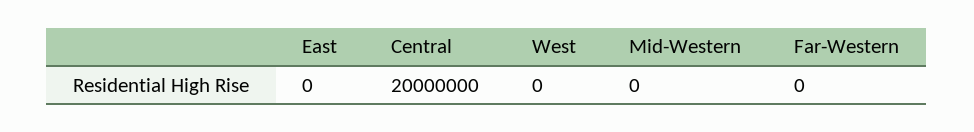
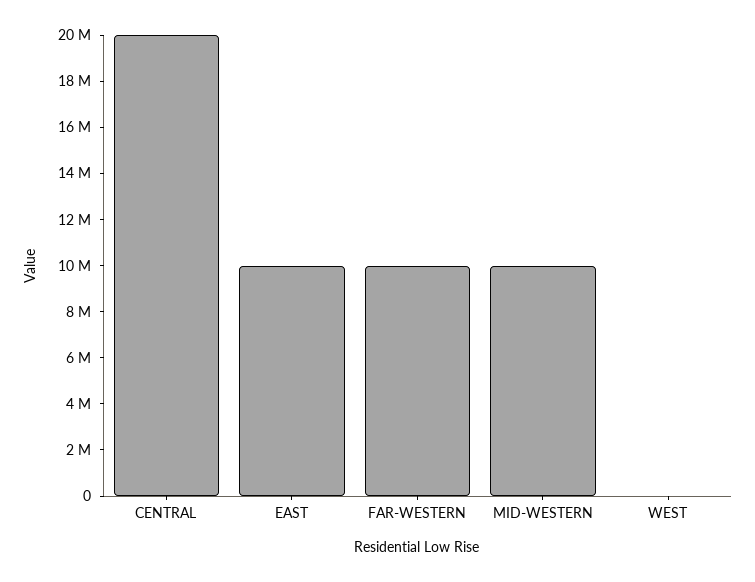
East: 0 -> 10000000
Mid-Western: 0 -> 10000000
Far-Western: 0 -> 10000000

